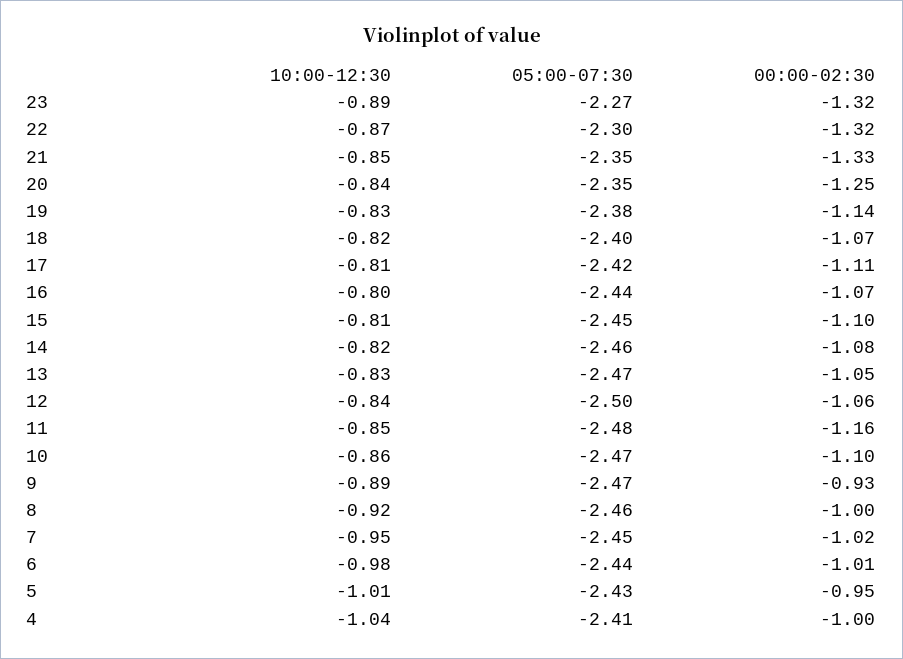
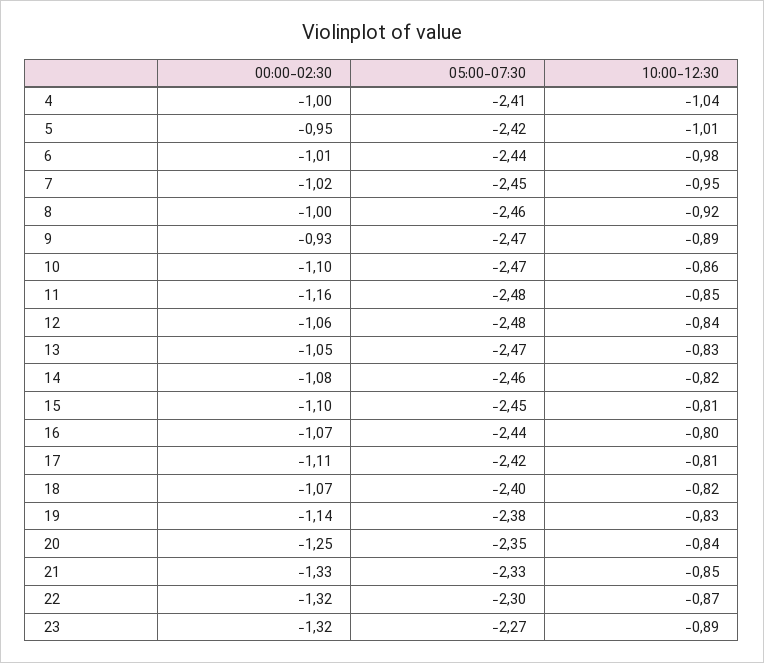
05:00-07:30, 21: -2.35 -> -2.33
05:00-07:30, 12: -2.5 -> -2.48
05:00-07:30, 5: -2.43 -> -2.42

